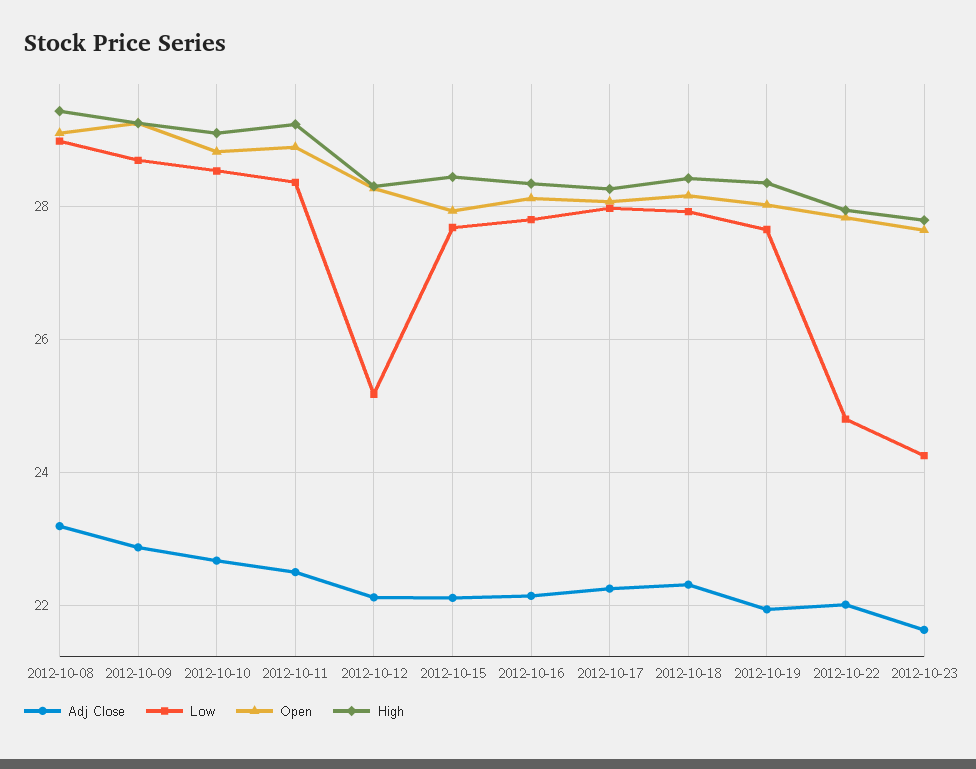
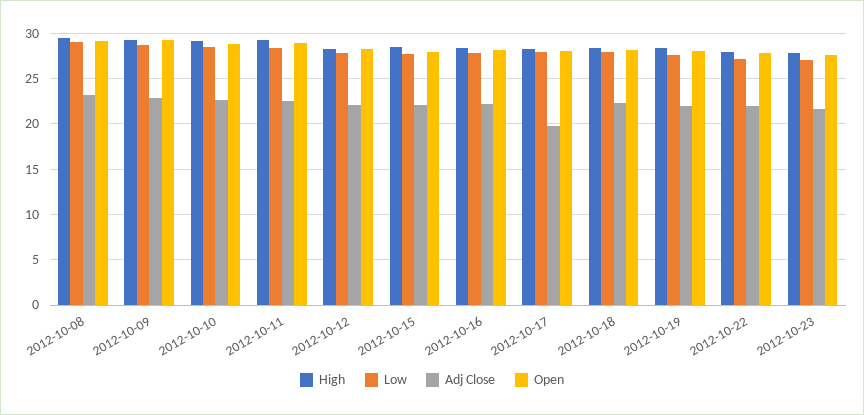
Low, 2012-10-12: 25.2 -> 28
Adj Close, 2012-10-17: 22.2 -> 20
Low, 2012-10-22: 24.8 -> 27
Low, 2012-10-23: 24.2 -> 27

